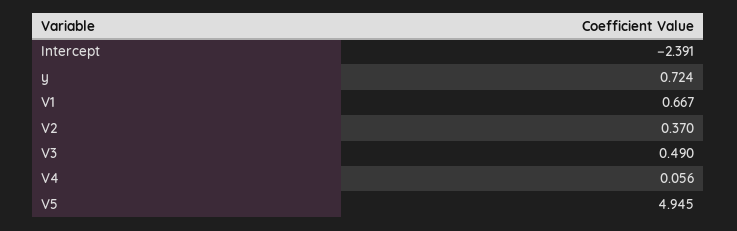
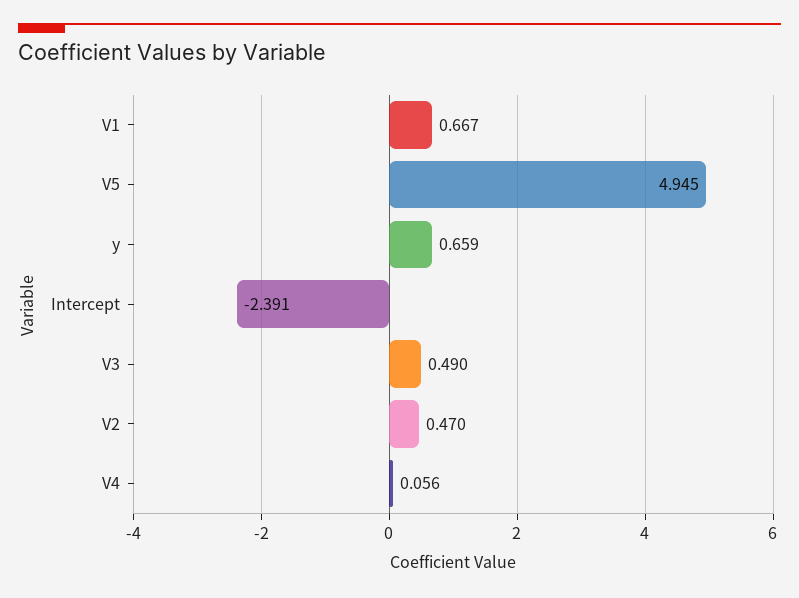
y: 0.724 -> 0.659
V2: 0.37 -> 0.47

